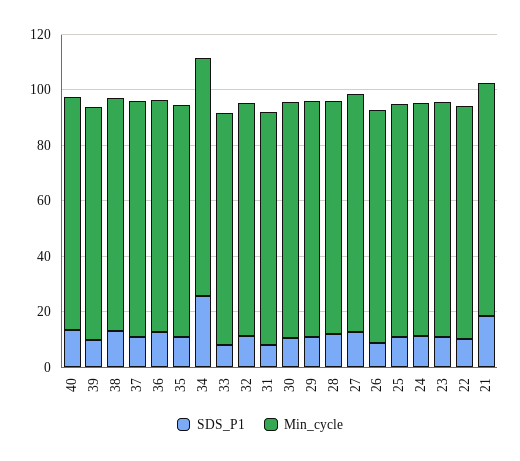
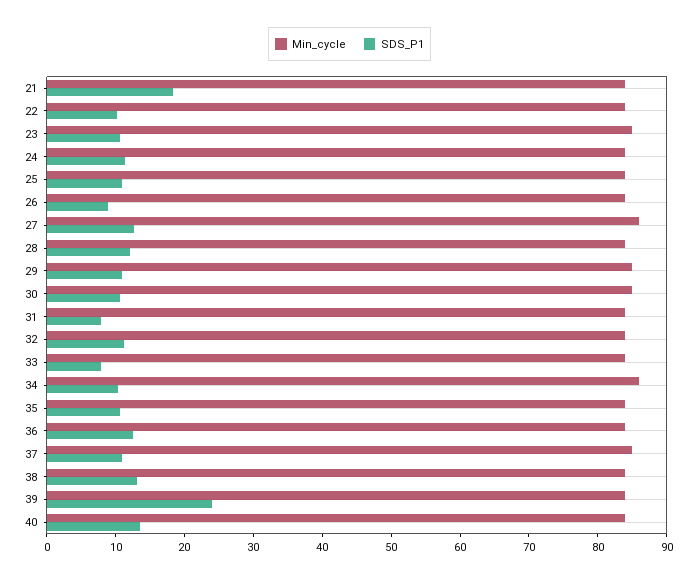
SDS_P1, 39: 10 -> 24
SDS_P1, 34: 25 -> 10

